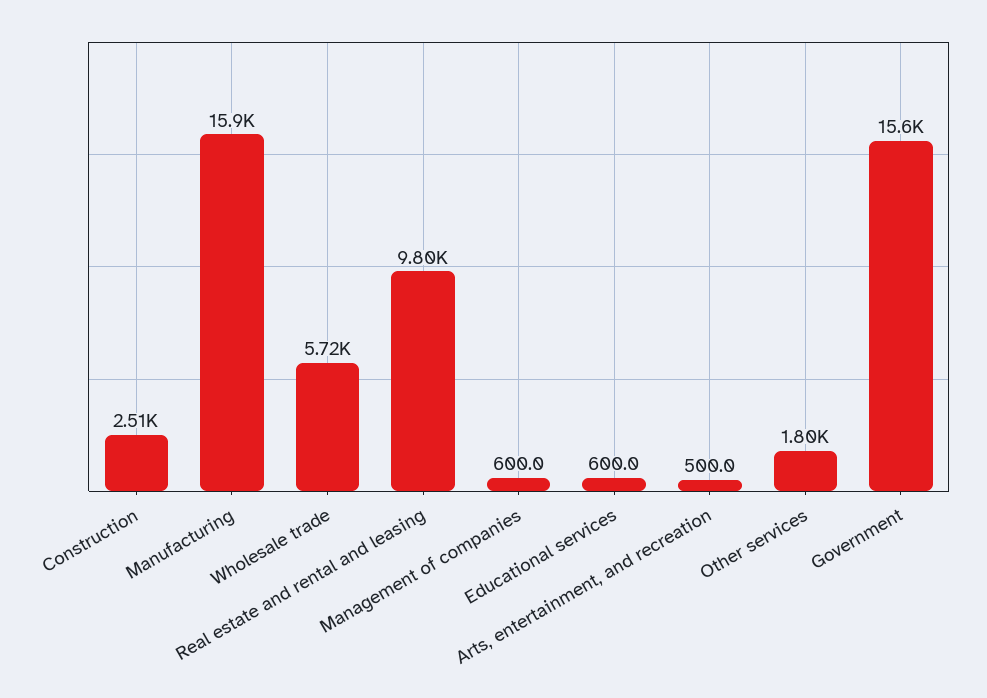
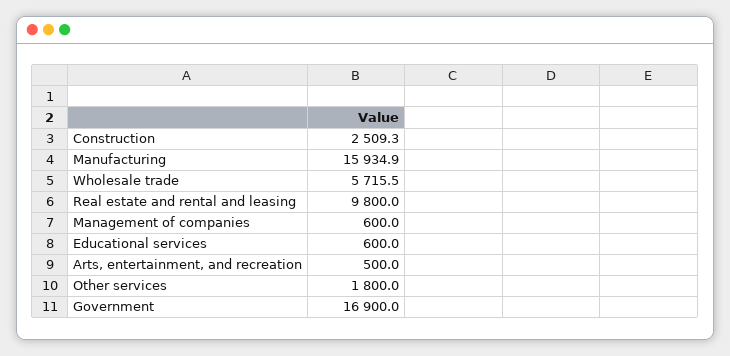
Government: 15600 -> 16900

